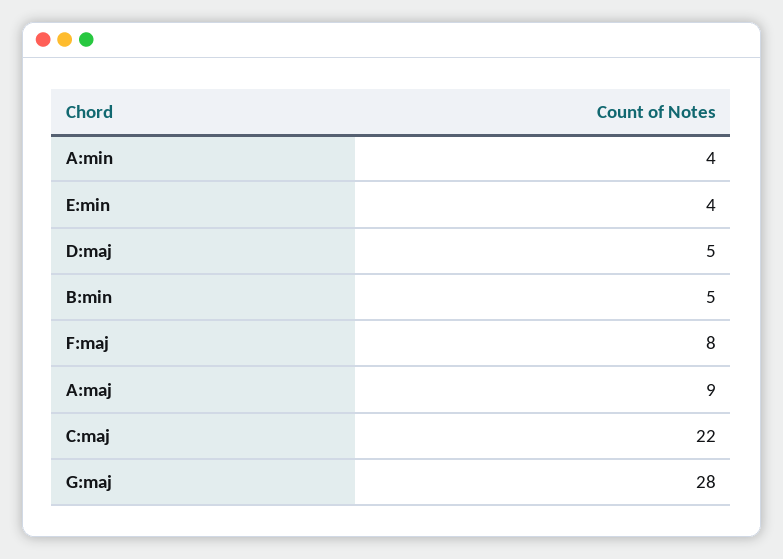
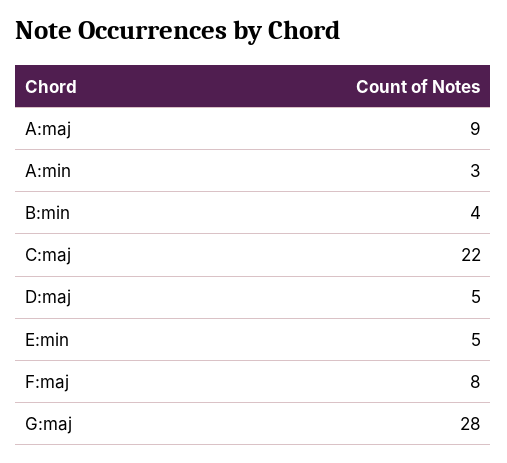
A:min: 4 -> 3
E:min: 4 -> 5
B:min: 5 -> 4

